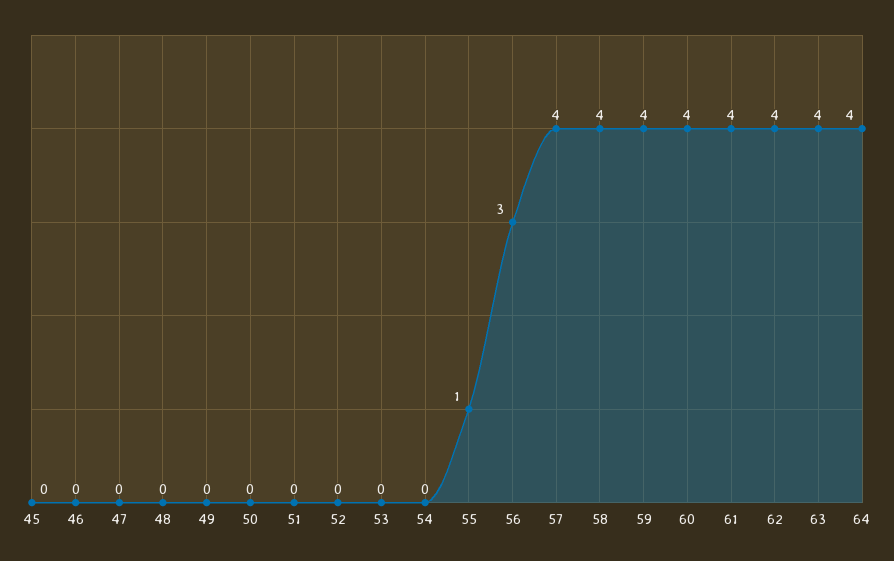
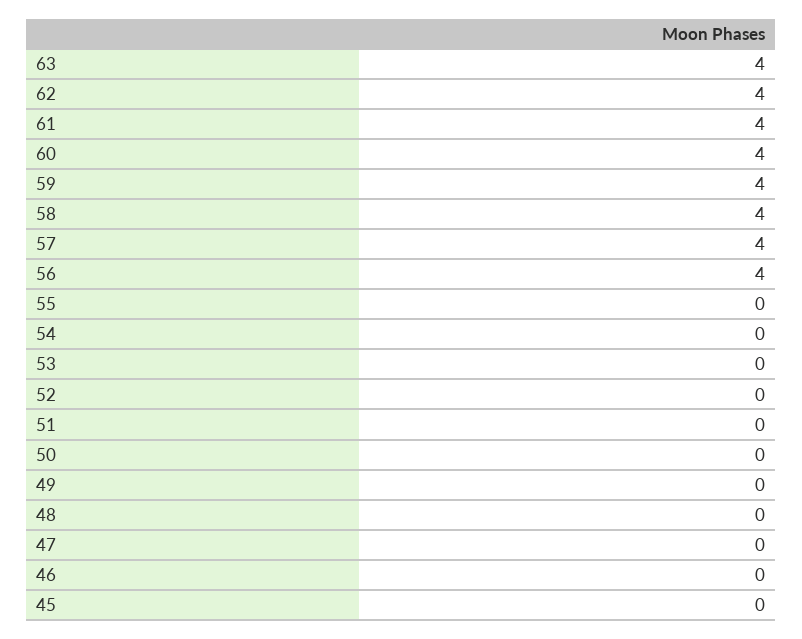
55: 1 -> 0
56: 3 -> 4
64: 4 -> none

